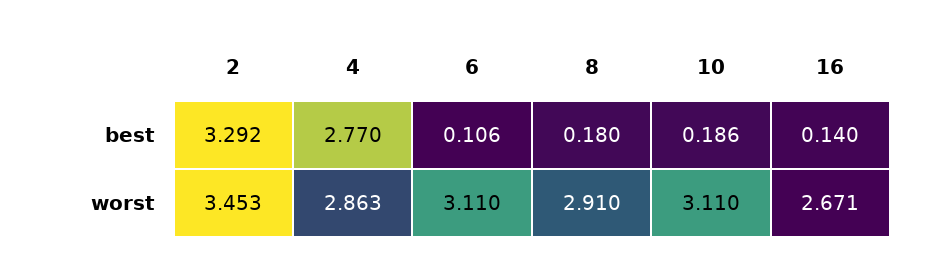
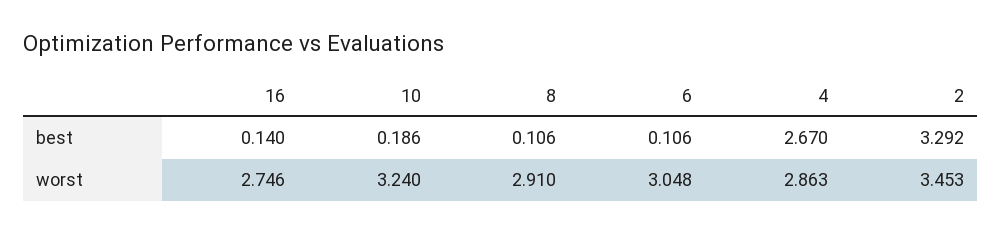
4, best: 2.77 -> 2.67
8, best: 0.18 -> 0.106
6, worst: 3.11 -> 3.048
10, worst: 3.11 -> 3.24
16, worst: 2.671 -> 2.746

